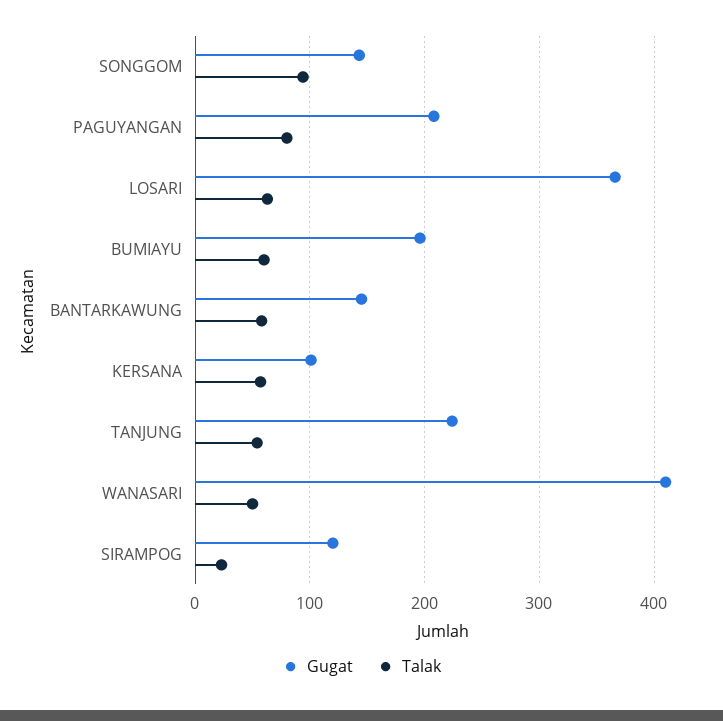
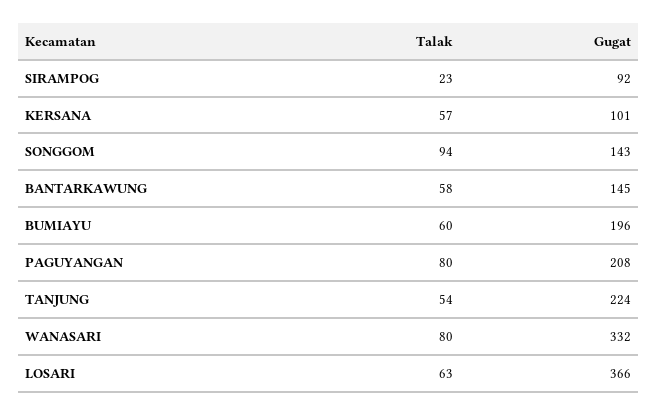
Gugat, WANASARI: 410 -> 332
Talak, WANASARI: 50 -> 80
Gugat, SIRAMPOG: 120 -> 92

